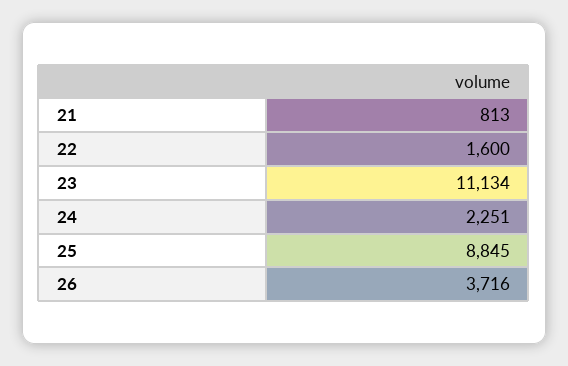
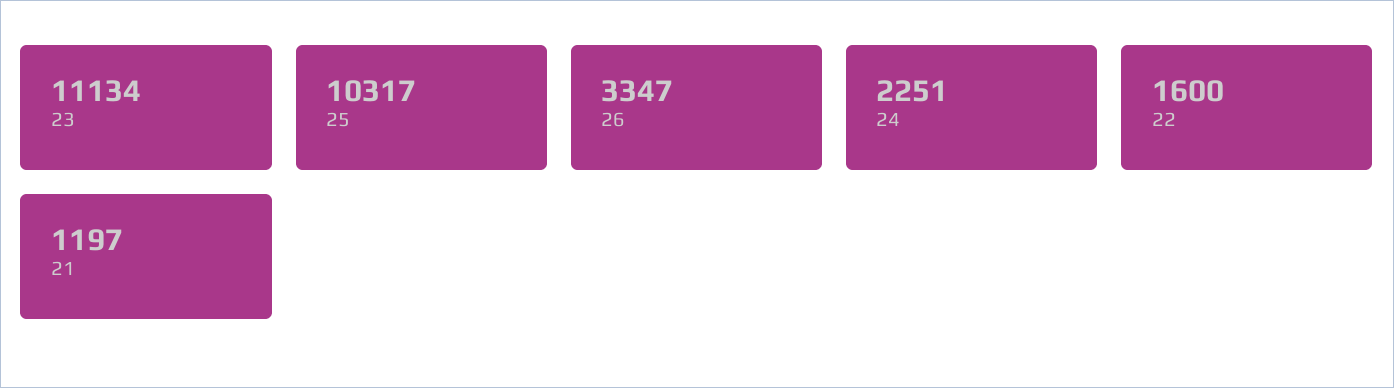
21: 813 -> 1197
25: 8845 -> 10317
26: 3716 -> 3347

